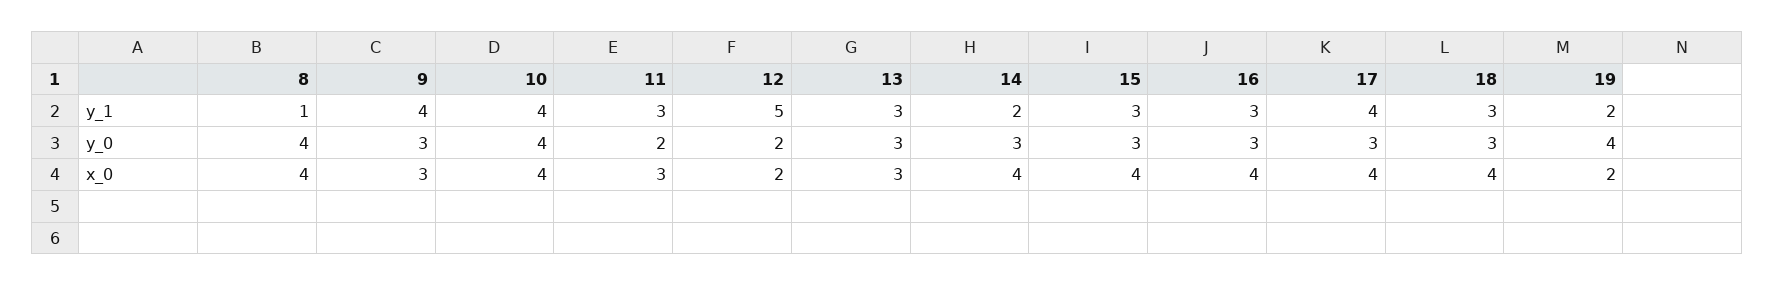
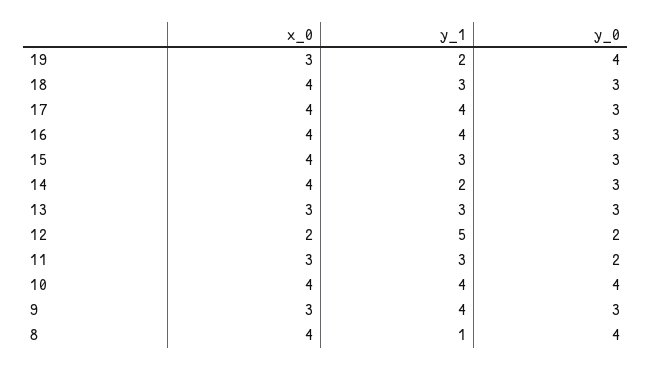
16, y_1: 3 -> 4
19, x_0: 2 -> 3

